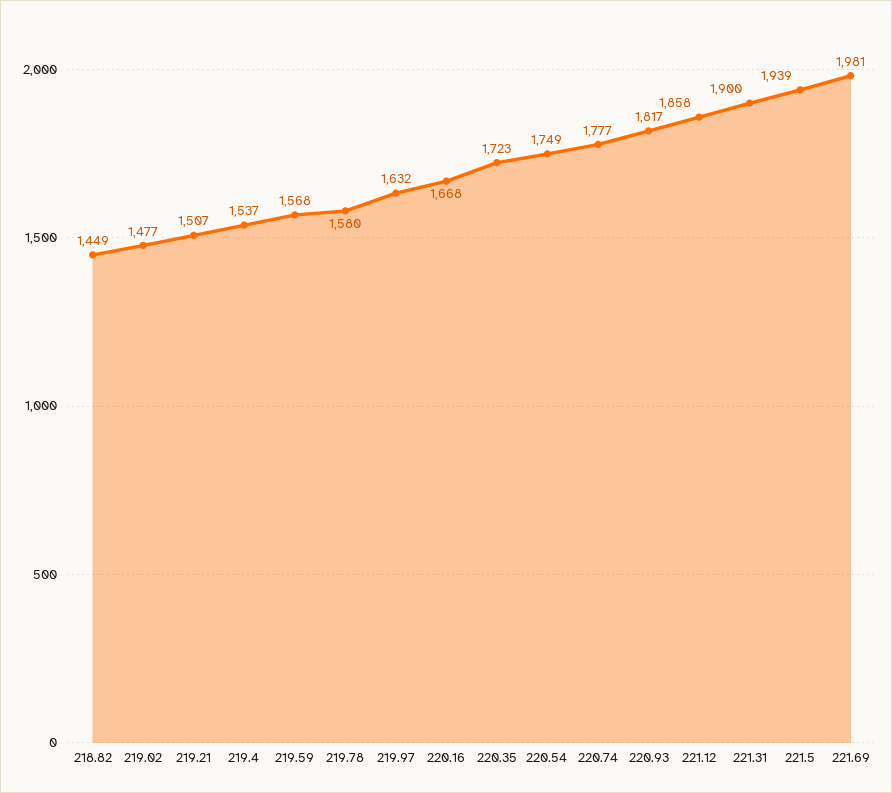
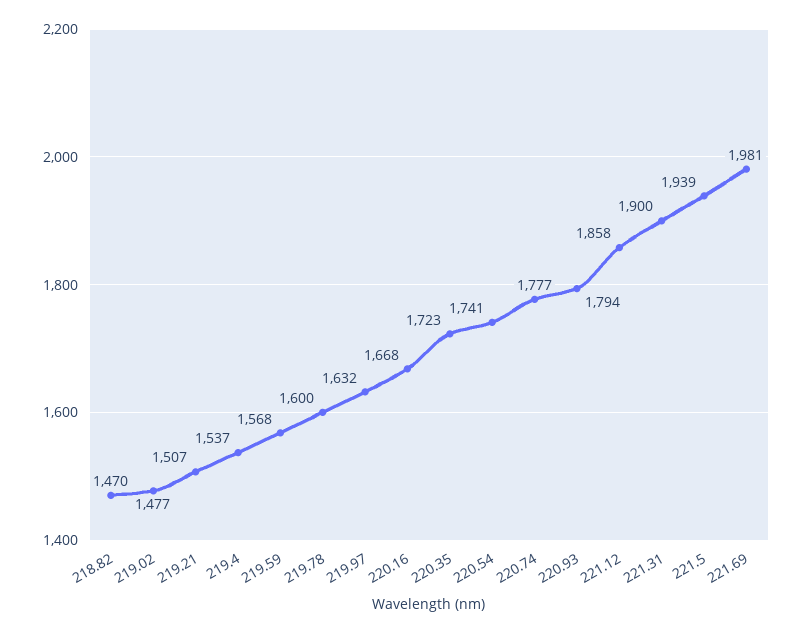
218.82: 1449 -> 1470
219.78: 1580 -> 1600
220.54: 1749 -> 1741
220.93: 1817 -> 1794

